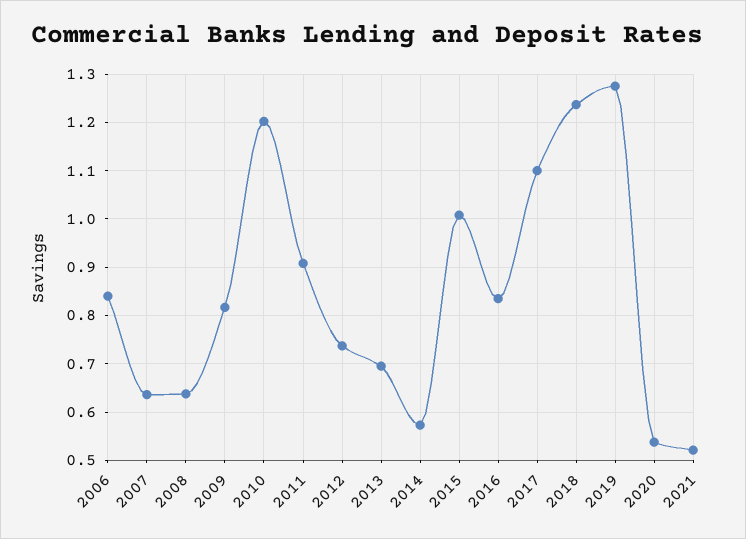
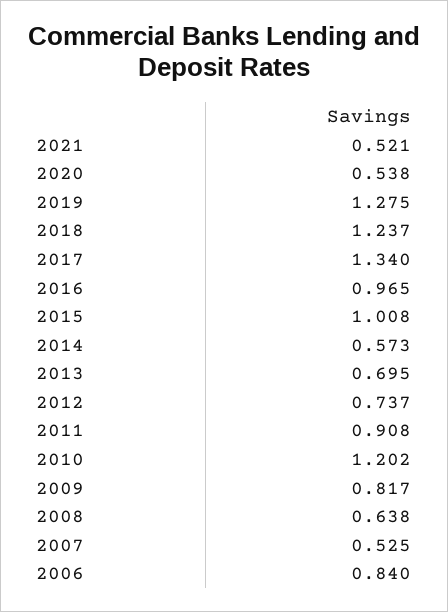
2007: 0.64 -> 0.525
2016: 0.84 -> 0.965
2017: 1.1 -> 1.34

